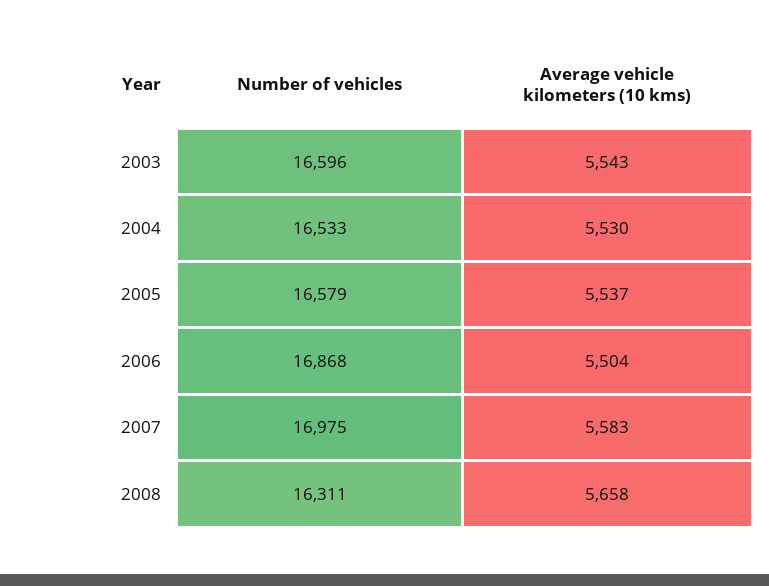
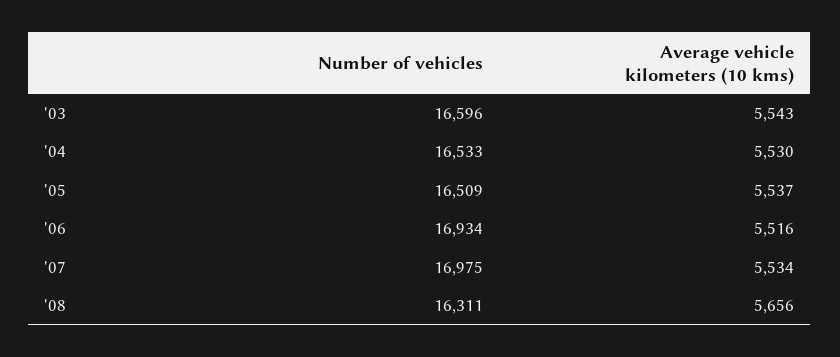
Number of vehicles, 2005: 16579 -> 16509
Number of vehicles, 2006: 16868 -> 16934
Average vehicle kilometers (10 kms), 2006: 5504 -> 5516
Average vehicle kilometers (10 kms), 2007: 5583 -> 5534
Average vehicle kilometers (10 kms), 2008: 5658 -> 5656

